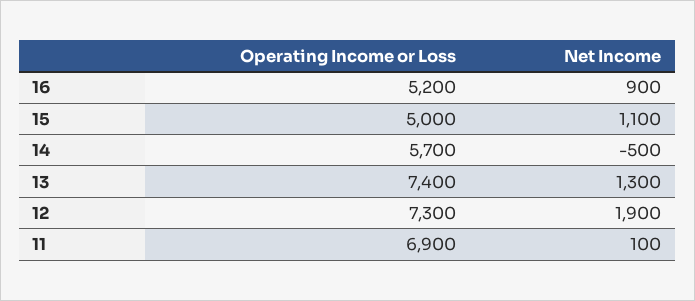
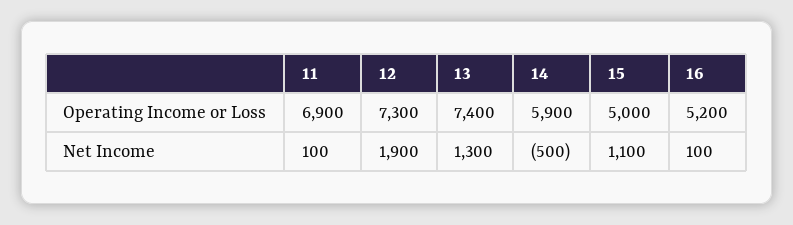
Net Income, 16: 900 -> 100
Operating Income or Loss, 14: 5700 -> 5900

